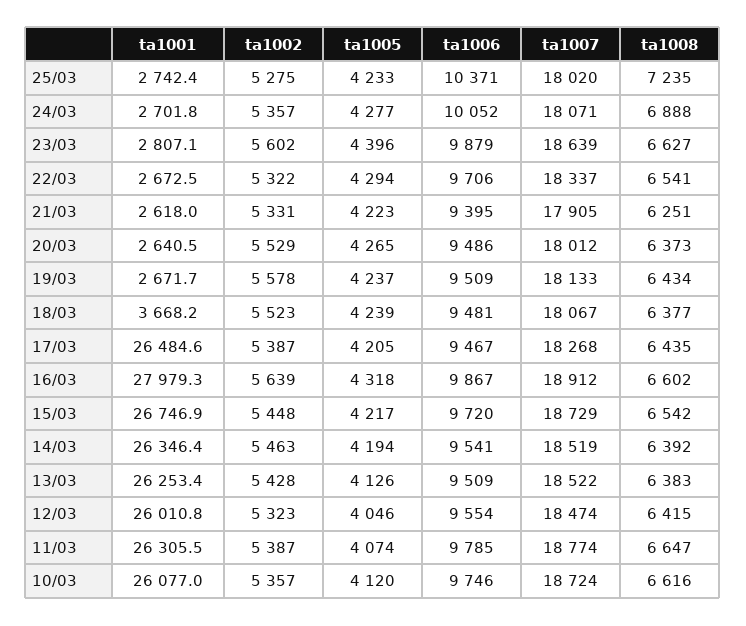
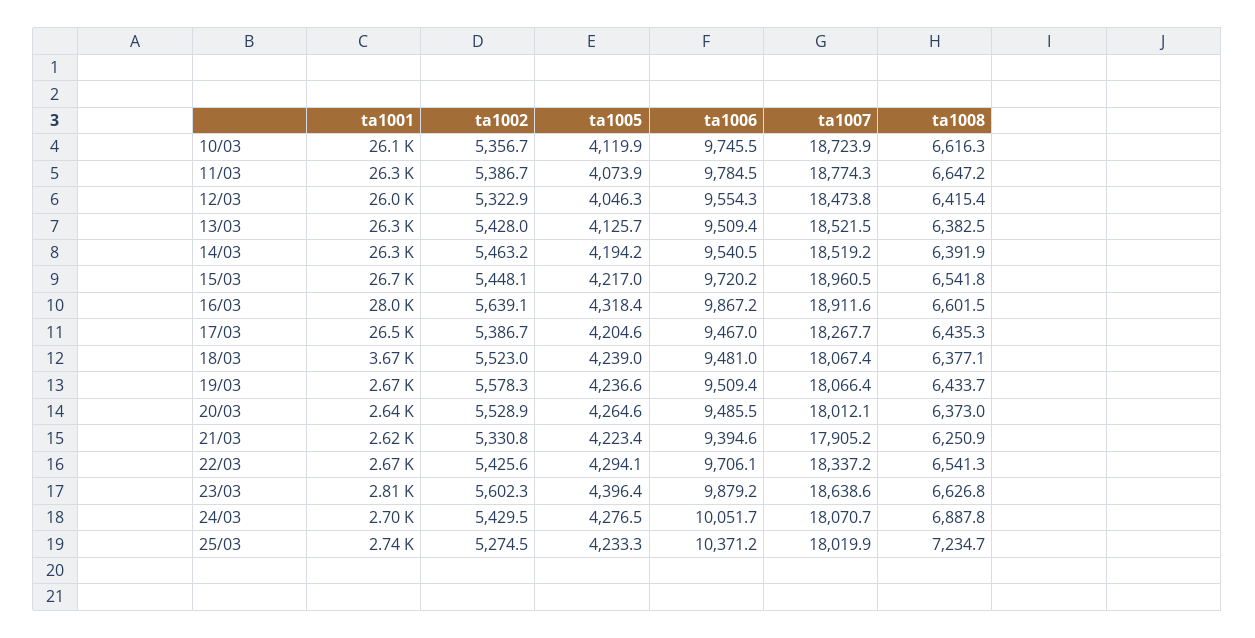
ta1002, 24/03: 5357 -> 5429.5
ta1002, 22/03: 5322 -> 5425.6
ta1007, 19/03: 18133 -> 18066.4
ta1007, 15/03: 18729 -> 18960.5

